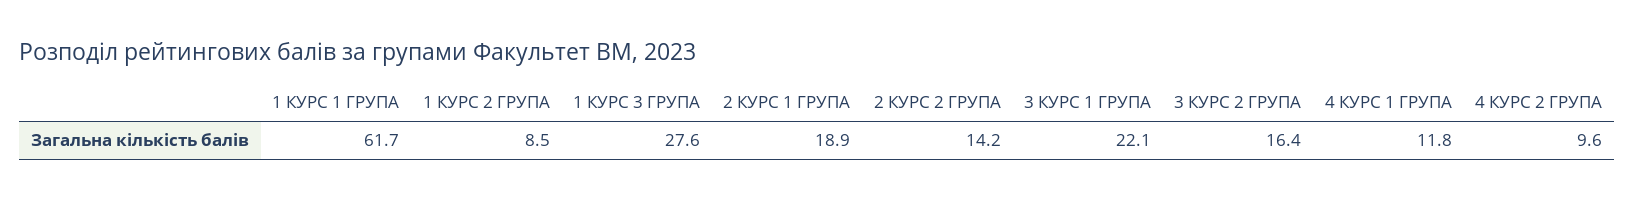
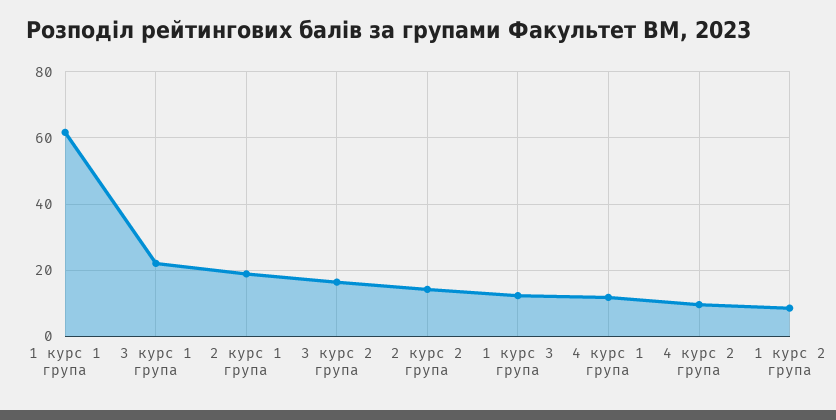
1 КУРС 3 ГРУПА: 27.6 -> 12

